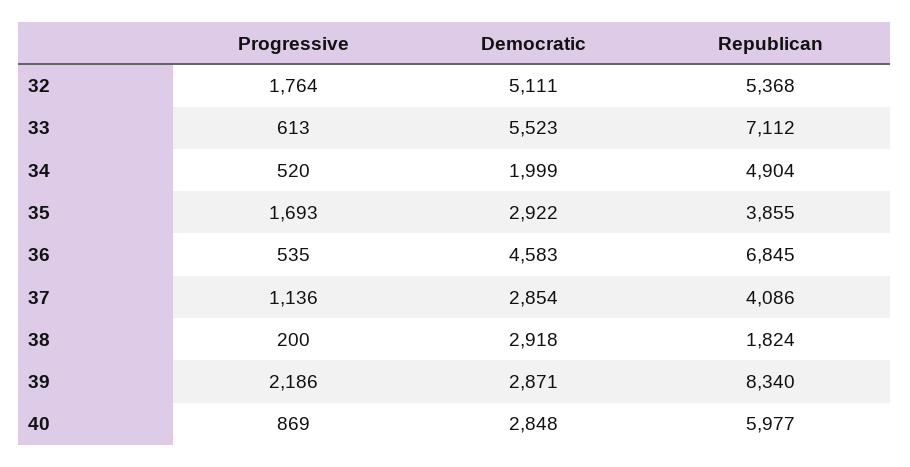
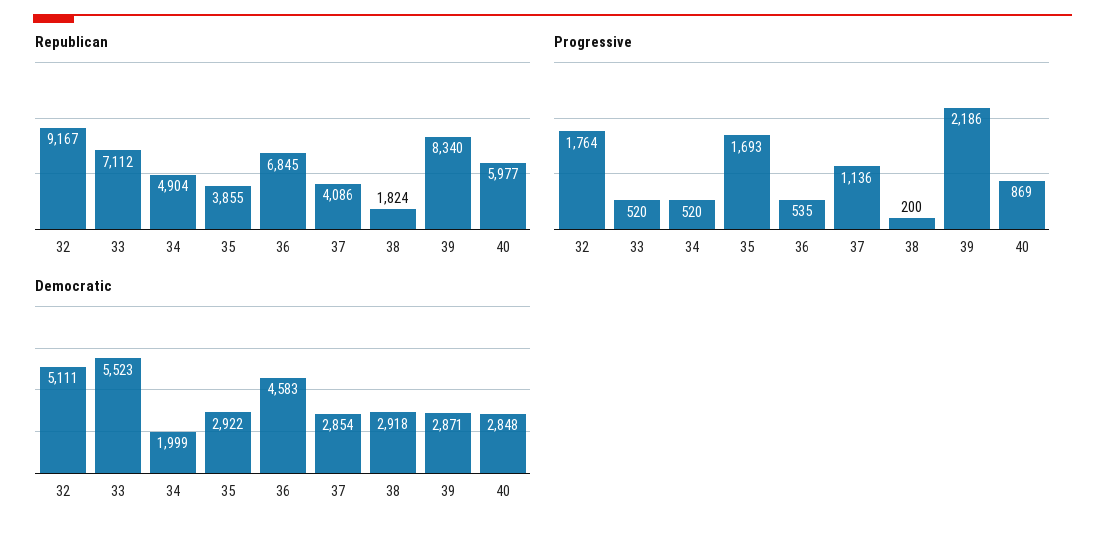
Republican, 32: 5368 -> 9167
Progressive, 33: 613 -> 520

